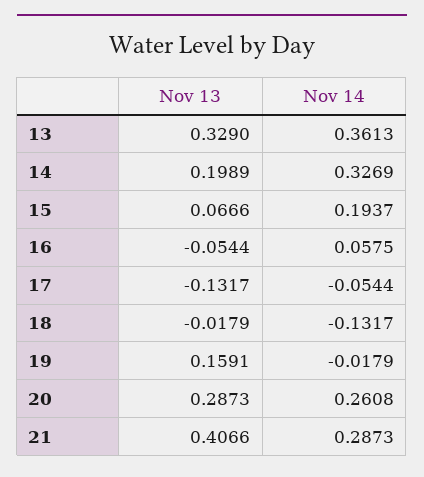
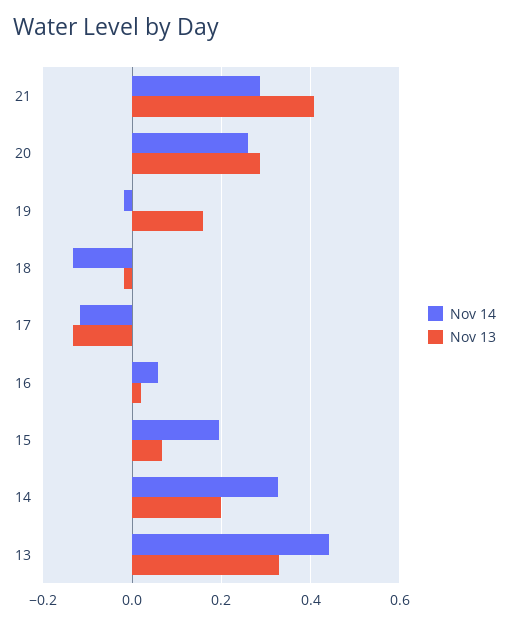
Nov 14, 13: 0.3613 -> 0.44
Nov 13, 16: -0.0544 -> 0.02
Nov 14, 17: -0.0544 -> -0.12

